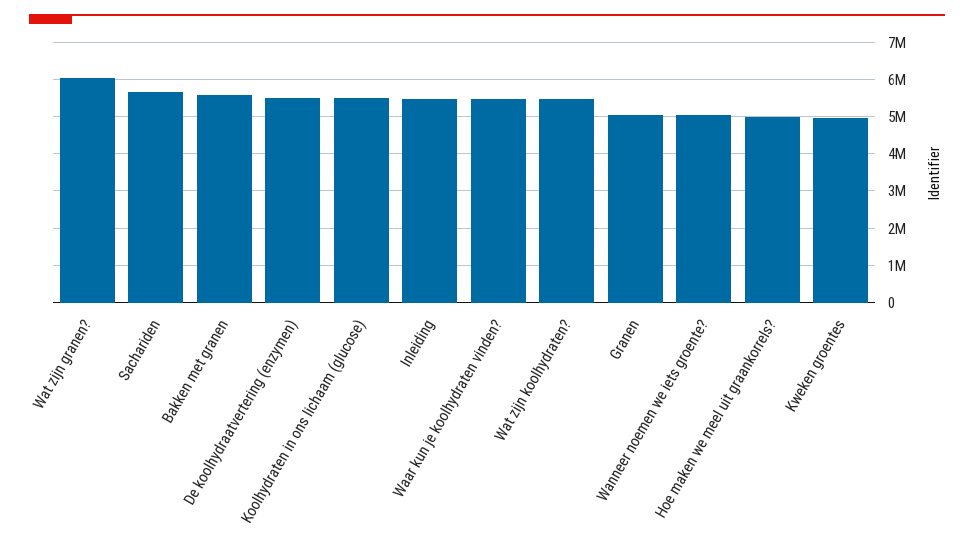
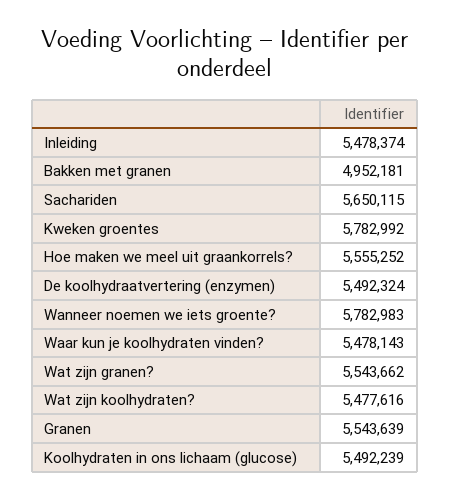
Wat zijn granen?: 6000000 -> 5543662
Bakken met granen: 5600000 -> 4952181
Granen: 5000000 -> 5543639
Wanneer noemen we iets groente?: 5000000 -> 5782983
Hoe maken we meel uit graankorrels?: 5000000 -> 5555252
Kweken groentes: 5000000 -> 5782992

